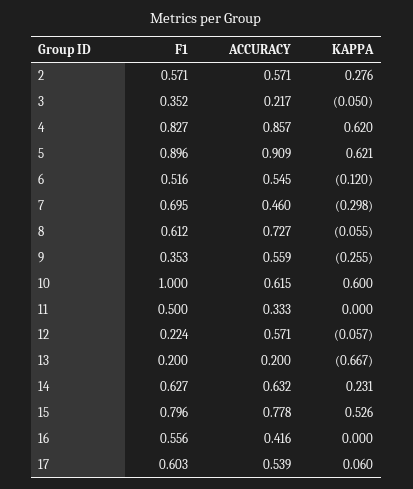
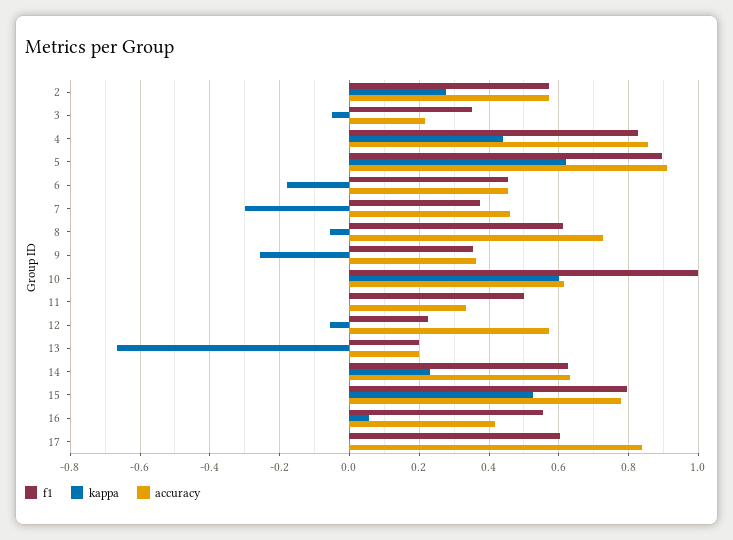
KAPPA, 4: 0.62 -> 0.44
F1, 6: 0.516 -> 0.46
ACCURACY, 6: 0.545 -> 0.46
KAPPA, 6: -0.12 -> -0.18
F1, 7: 0.695 -> 0.38
ACCURACY, 9: 0.559 -> 0.36
KAPPA, 16: 0 -> 0.06
ACCURACY, 17: 0.539 -> 0.84
KAPPA, 17: 0.06 -> 0

